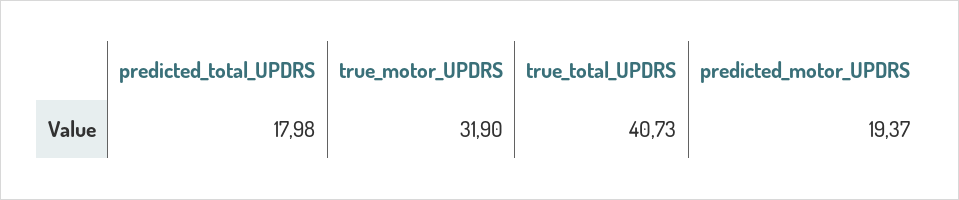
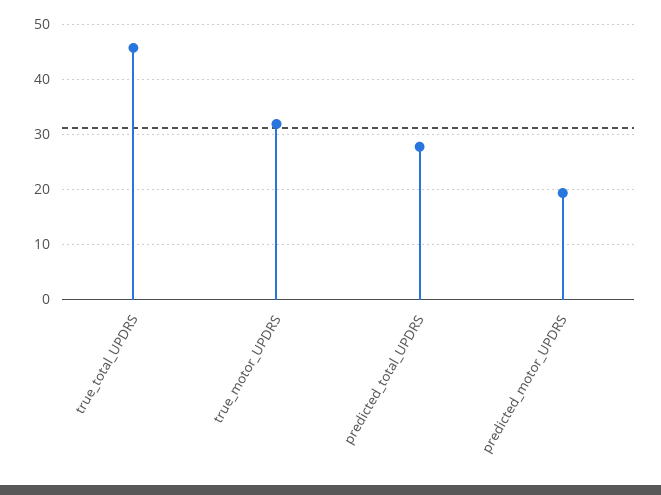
predicted_total_UPDRS: 17.98 -> 28
true_total_UPDRS: 40.73 -> 46

